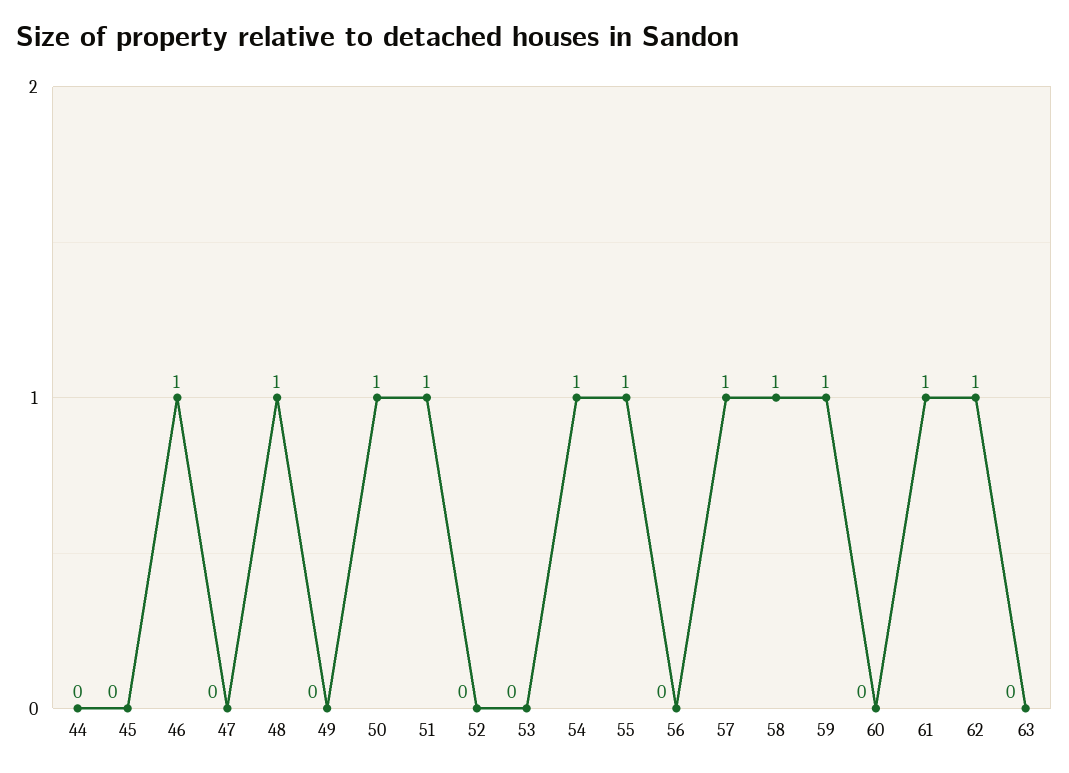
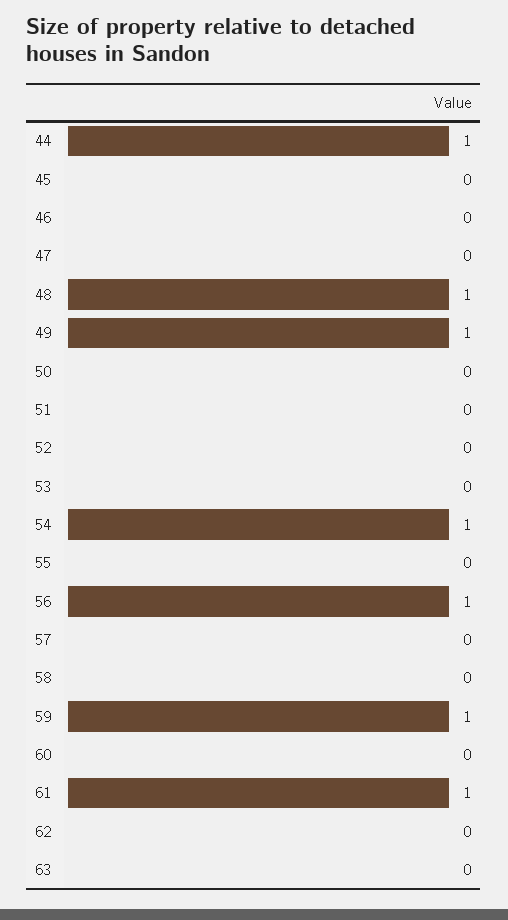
44: 0 -> 1
46: 1 -> 0
49: 0 -> 1
50: 1 -> 0
51: 1 -> 0
55: 1 -> 0
56: 0 -> 1
57: 1 -> 0
58: 1 -> 0
62: 1 -> 0

